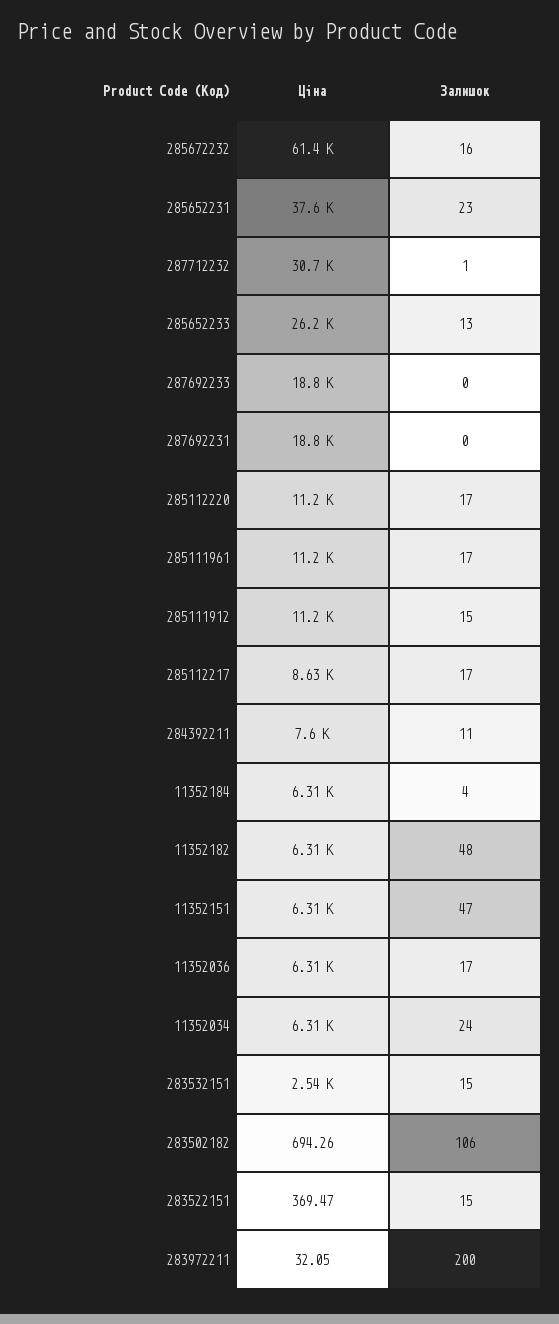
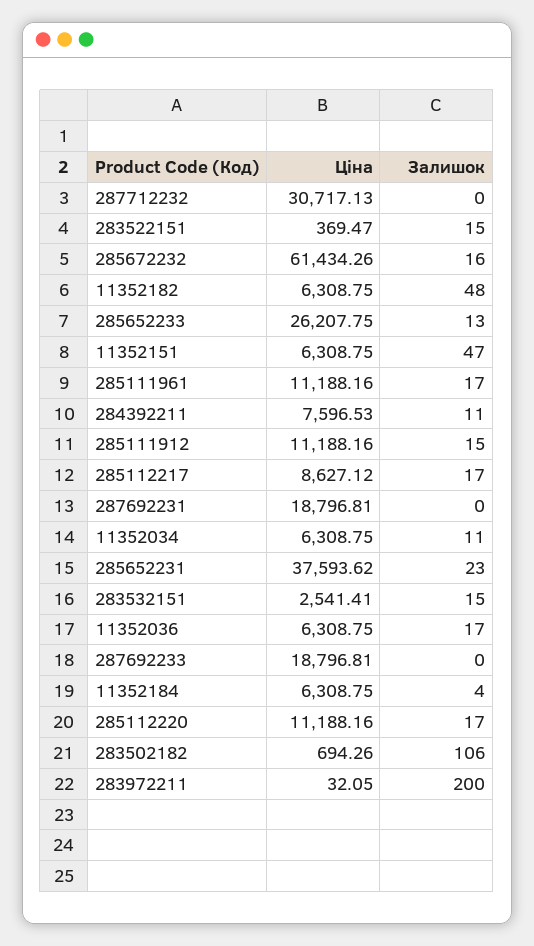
Залишок, 287712232: 1 -> 0
Залишок, 11352034: 24 -> 11

